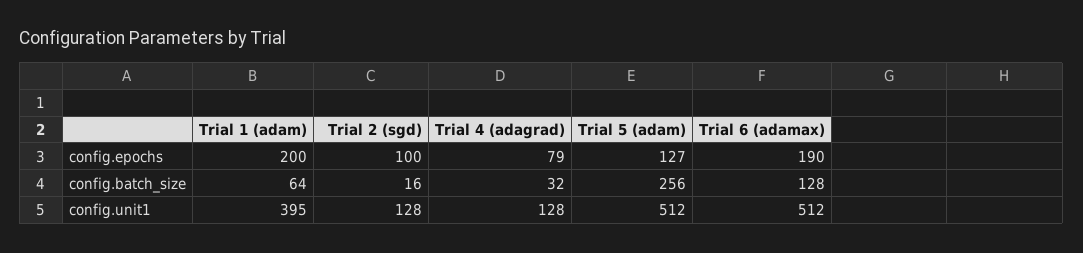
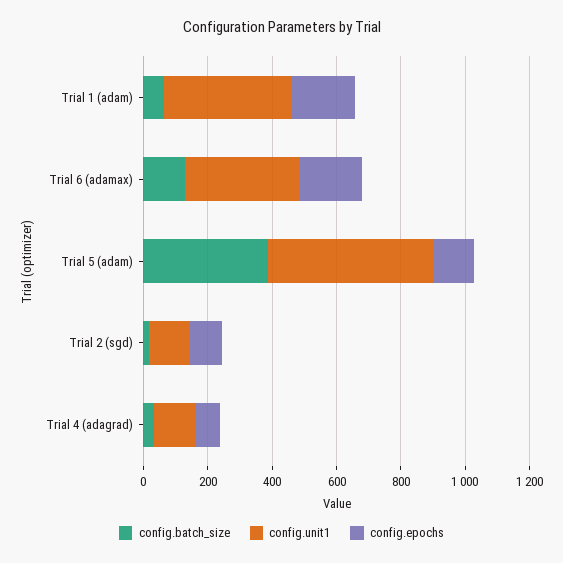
config.batch_size, Trial 5 (adam): 256 -> 400
config.unit1, Trial 6 (adamax): 512 -> 350

